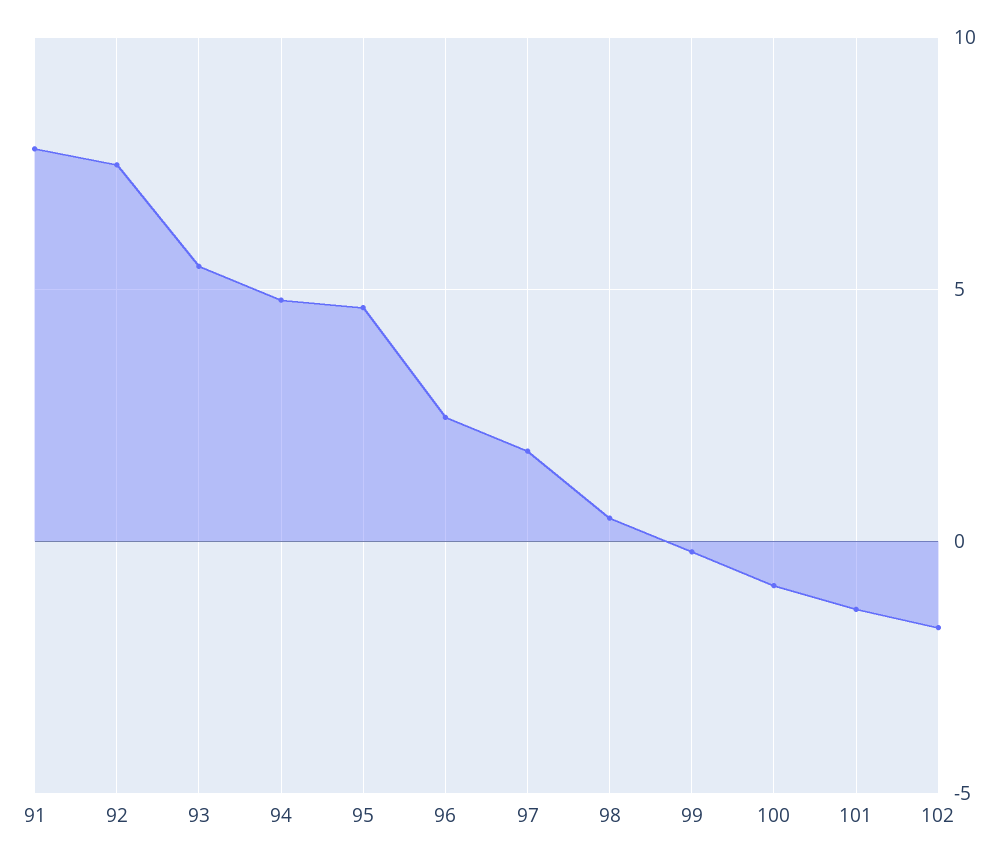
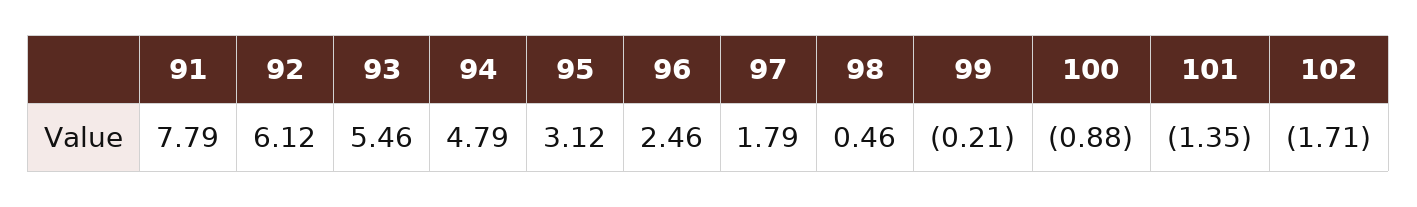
92: 7.5 -> 6.12
95: 4.5 -> 3.12

